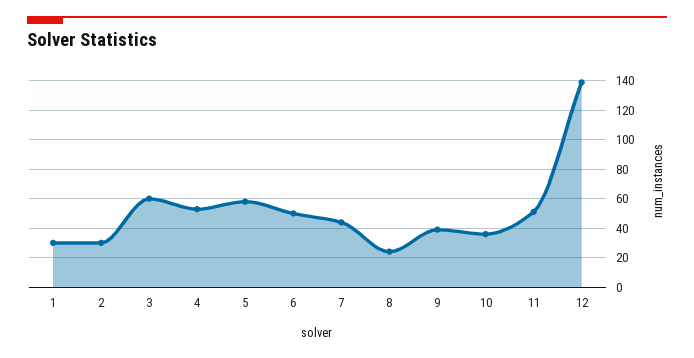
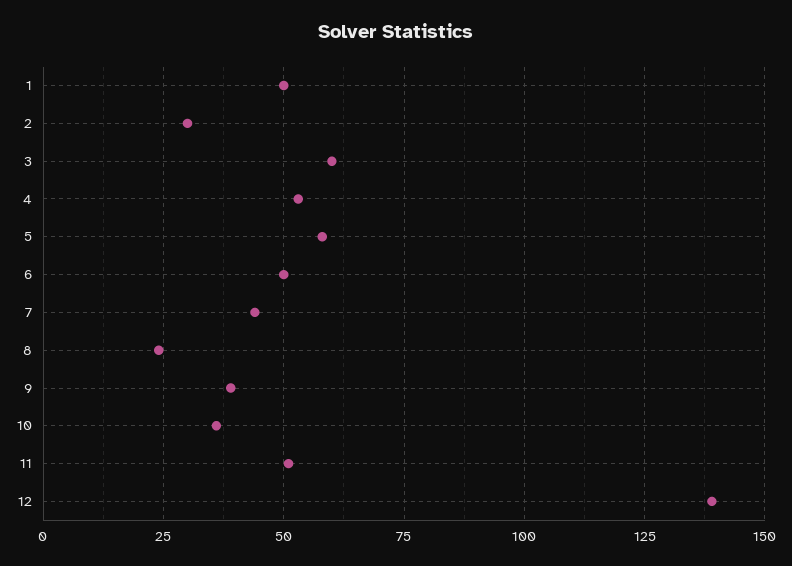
1: 30 -> 50

